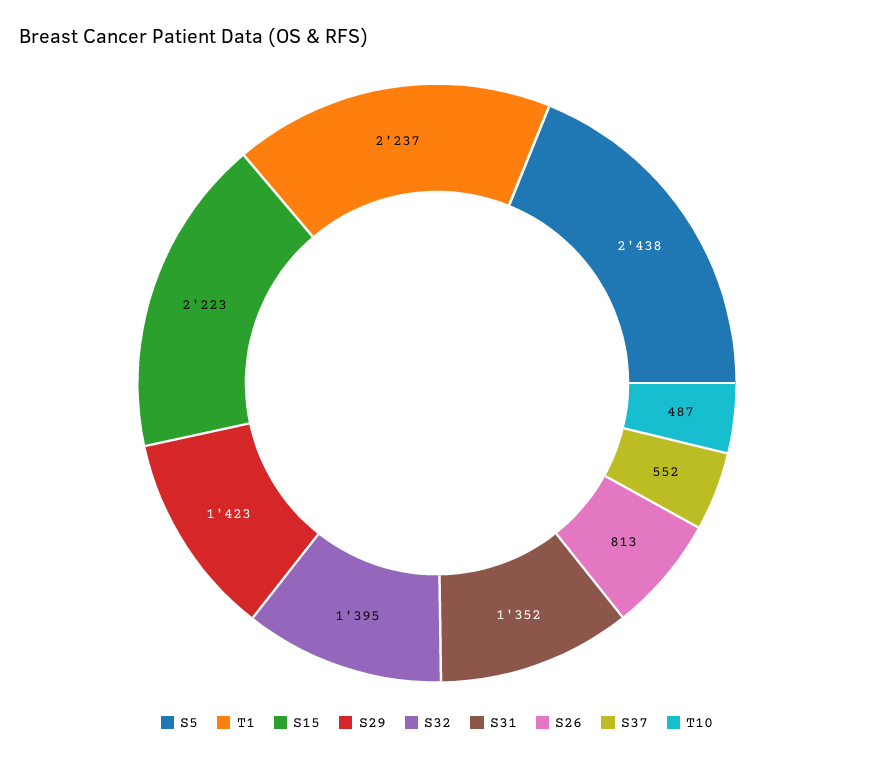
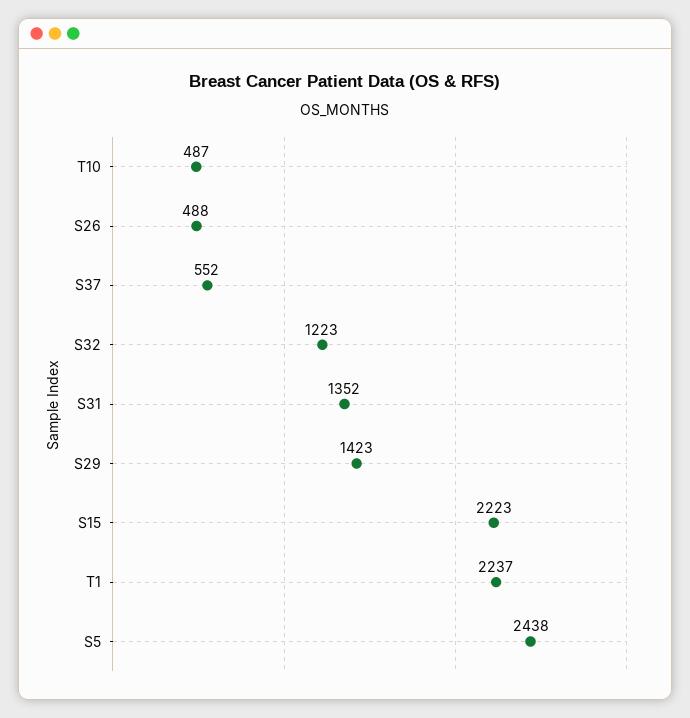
S32: 1395 -> 1223
S26: 813 -> 488

